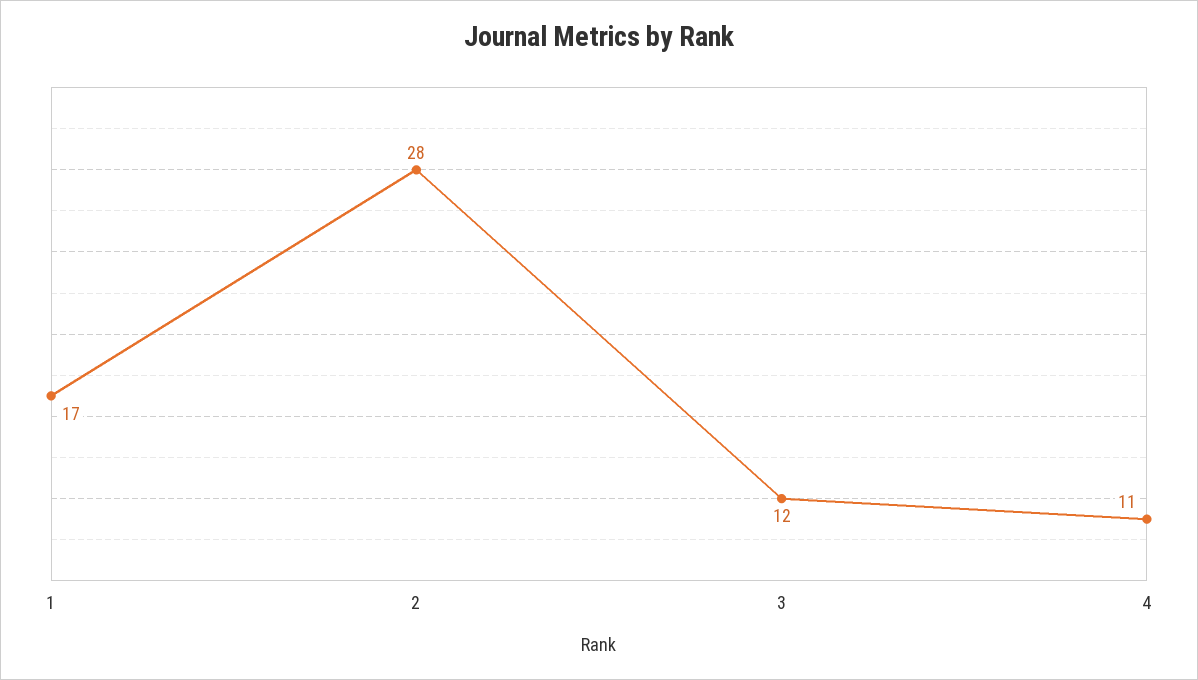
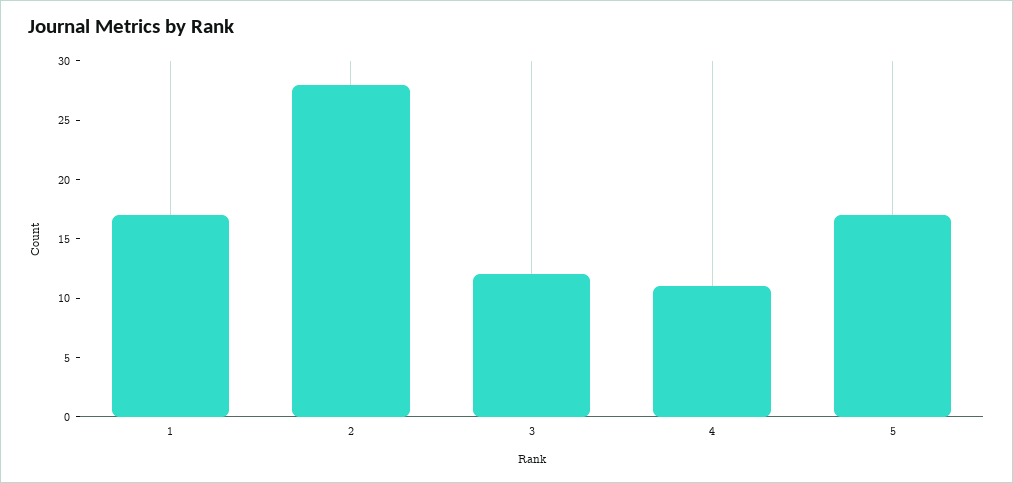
5: none -> 17

